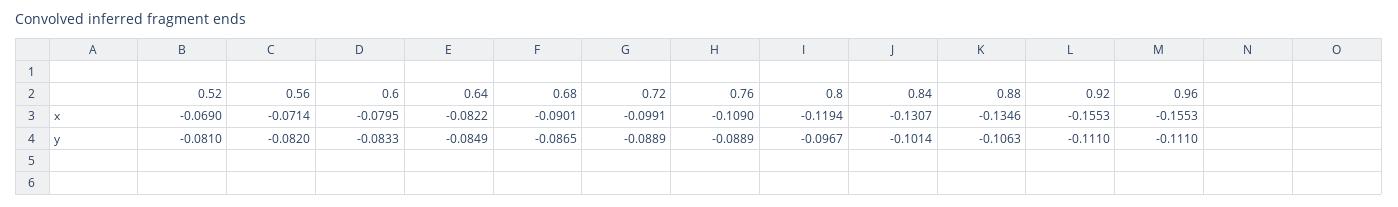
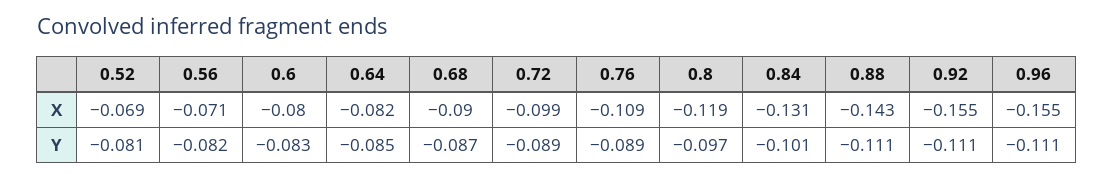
0.88, x: -0.1346 -> -0.143
0.88, y: -0.1063 -> -0.111

